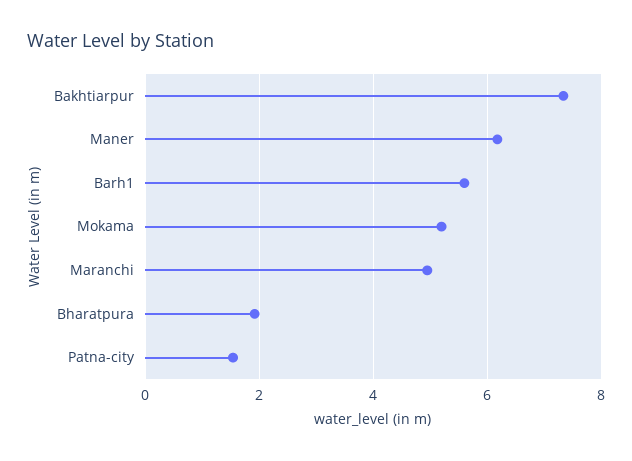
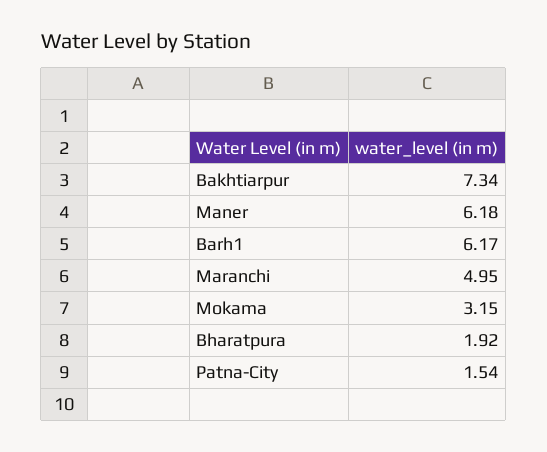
Barh1: 5.6 -> 6.17
Mokama: 5.2 -> 3.15

